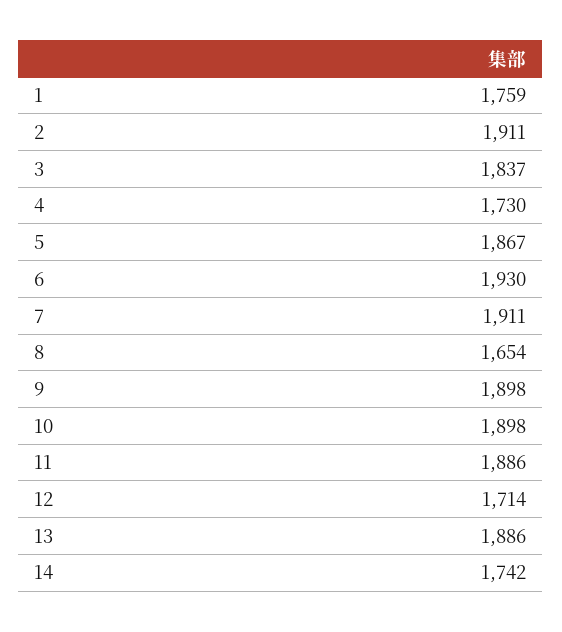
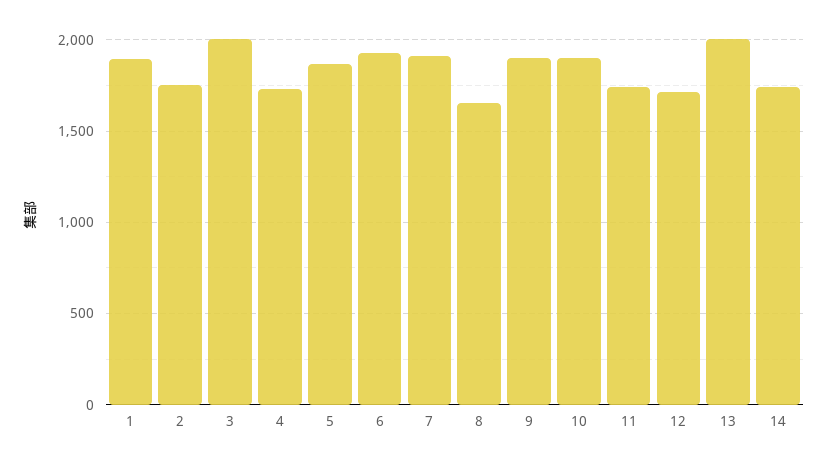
1: 1759 -> 1900
2: 1911 -> 1750
3: 1837 -> 2000
11: 1886 -> 1750
13: 1886 -> 2000

